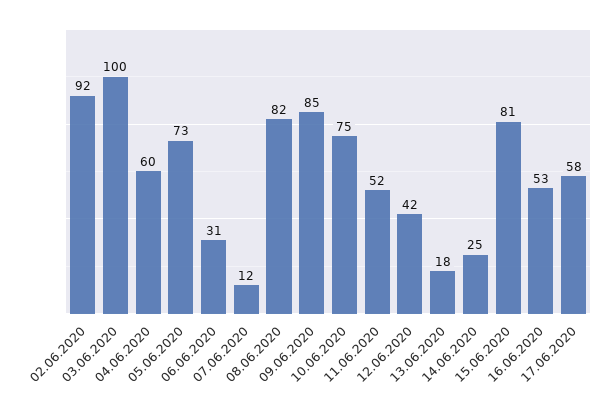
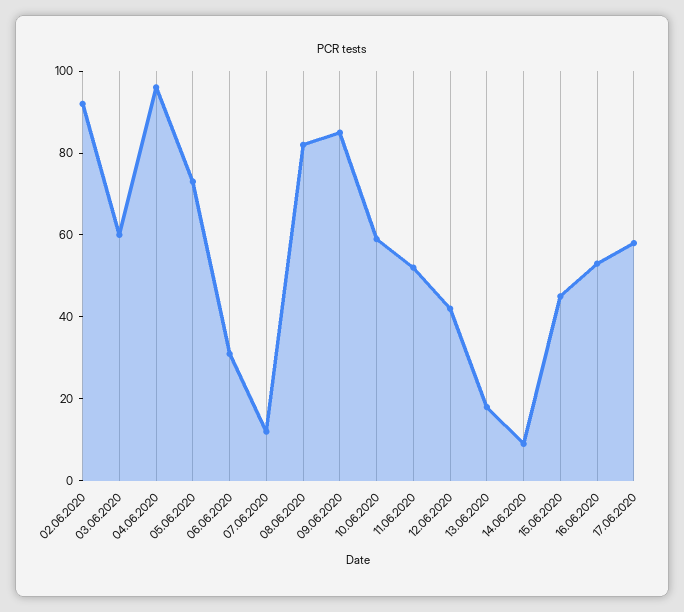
03.06.2020: 100 -> 60
04.06.2020: 60 -> 95
10.06.2020: 75 -> 60
14.06.2020: 25 -> 10
15.06.2020: 81 -> 45

